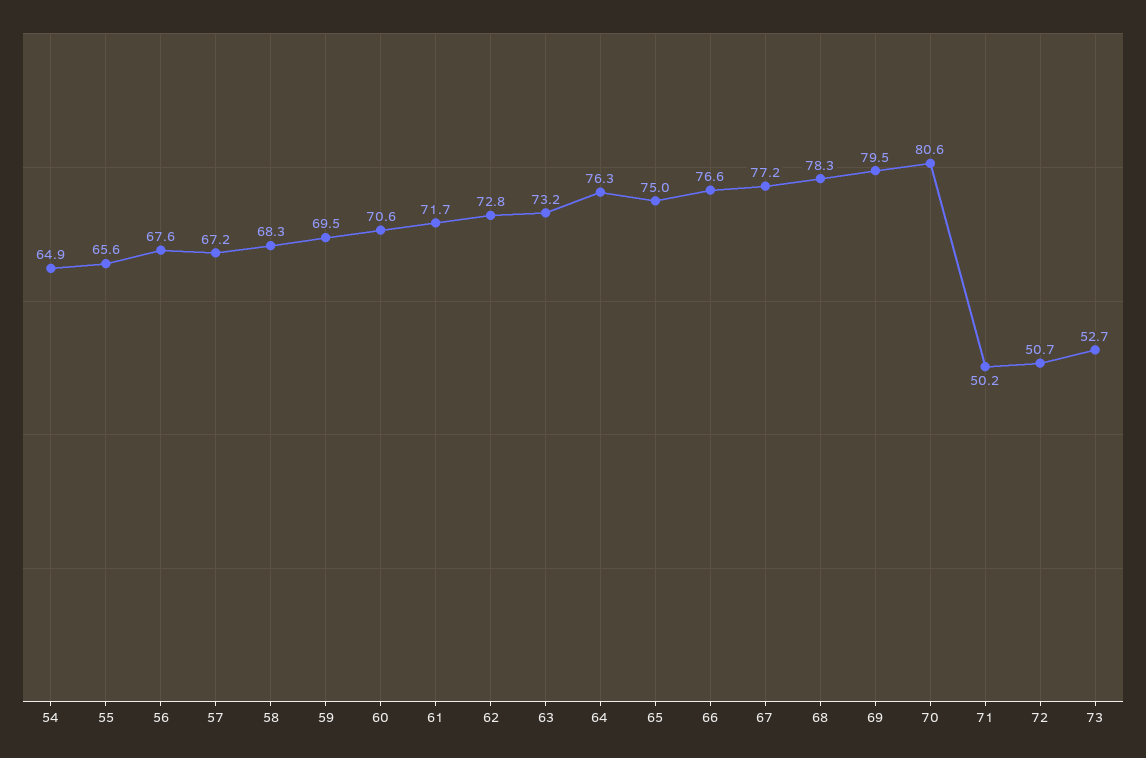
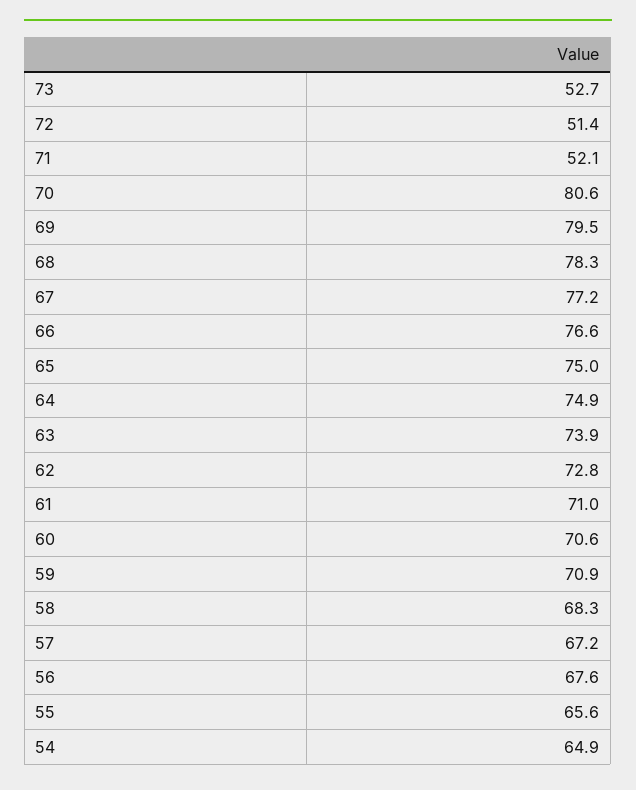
59: 69.5 -> 70.9
61: 71.7 -> 71
63: 73.2 -> 73.9
64: 76.3 -> 74.9
71: 50.2 -> 52.1
72: 50.7 -> 51.4

